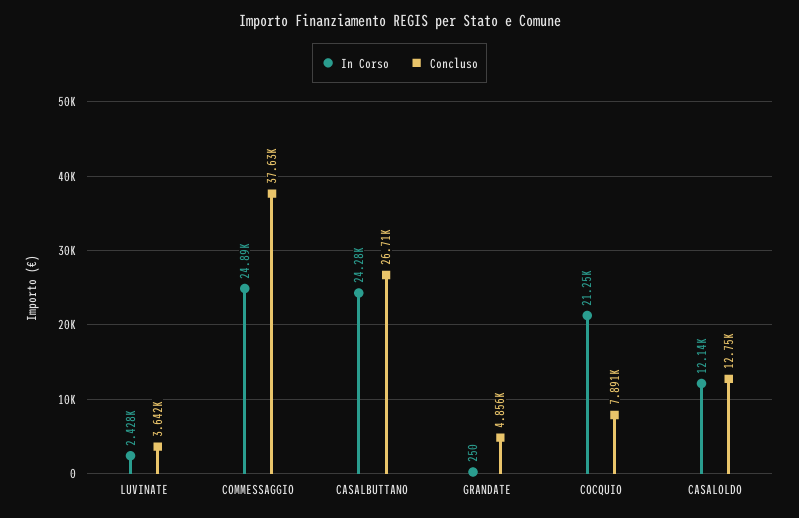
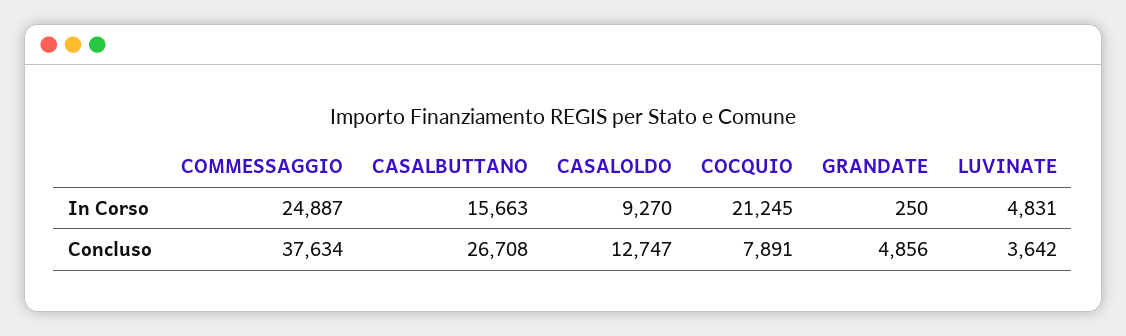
In Corso, LUVINATE: 2428 -> 4831
In Corso, CASALBUTTANO: 24280 -> 15663
In Corso, CASALOLDO: 12140 -> 9270

